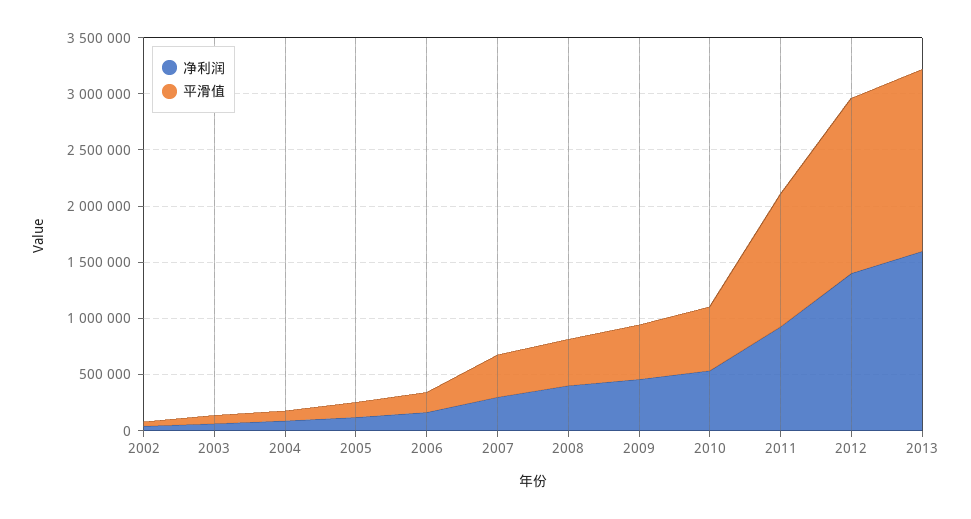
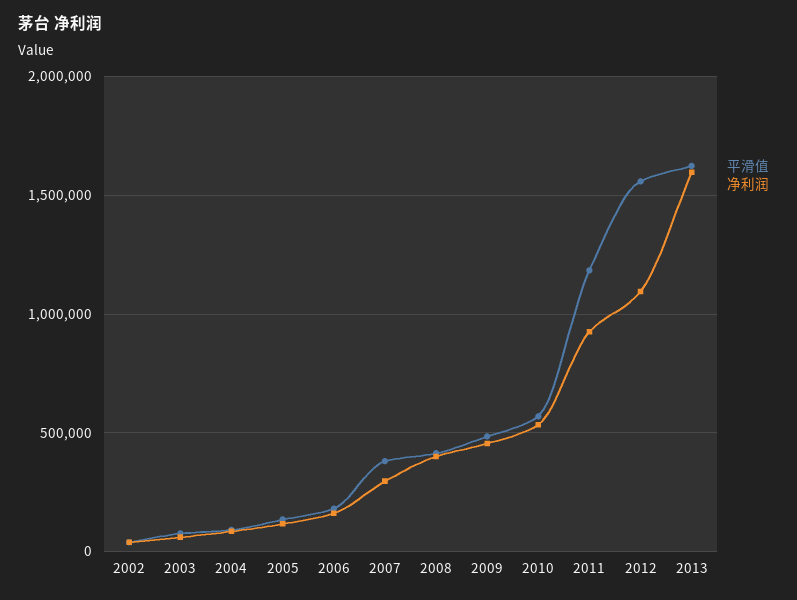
净利润, 2012: 1400000 -> 1100000

